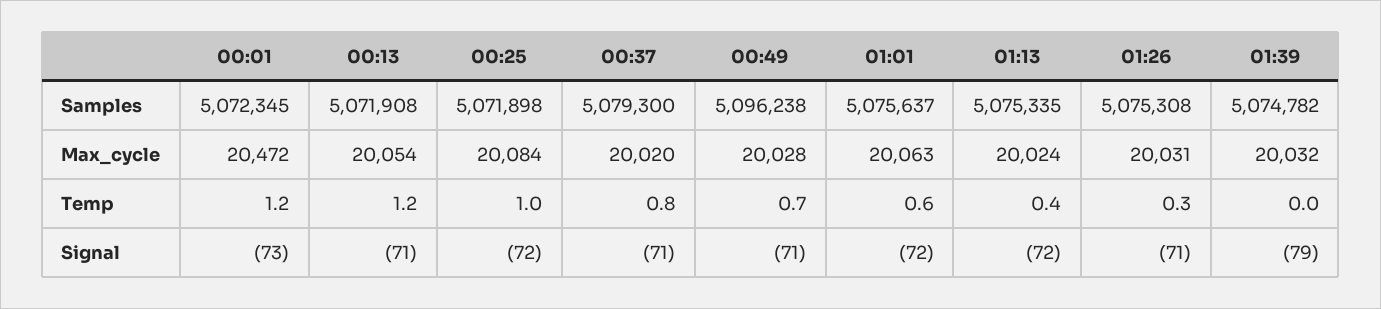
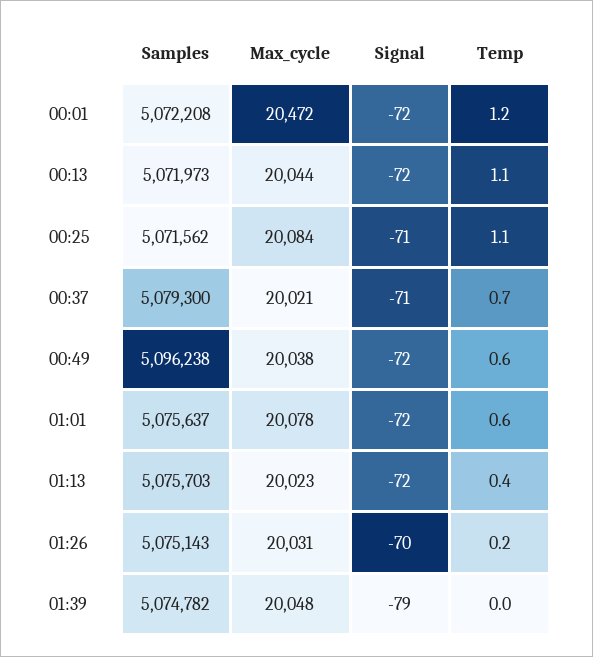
00:01, Samples: 5072345 -> 5072208
00:13, Samples: 5071908 -> 5071973
00:25, Samples: 5071898 -> 5071562
01:13, Samples: 5075335 -> 5075703
01:26, Samples: 5075308 -> 5075143
00:13, Max_cycle: 20054 -> 20044
00:37, Max_cycle: 20020 -> 20021
00:49, Max_cycle: 20028 -> 20038
01:01, Max_cycle: 20063 -> 20078
01:13, Max_cycle: 20024 -> 20023
01:39, Max_cycle: 20032 -> 20048
00:13, Temp: 1.2 -> 1.1
00:25, Temp: 1 -> 1.1
00:37, Temp: 0.8 -> 0.7
00:49, Temp: 0.7 -> 0.6
01:26, Temp: 0.3 -> 0.2
00:01, Signal: -73 -> -72
00:13, Signal: -71 -> -72
00:25, Signal: -72 -> -71
00:49, Signal: -71 -> -72
01:26, Signal: -71 -> -70

